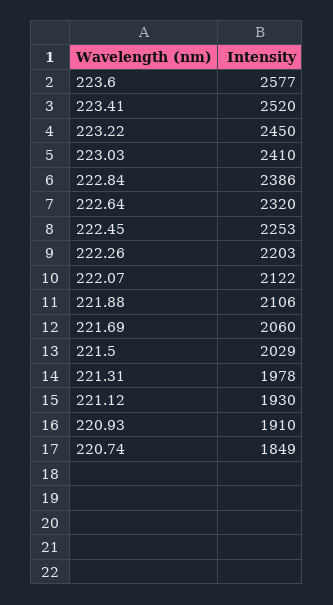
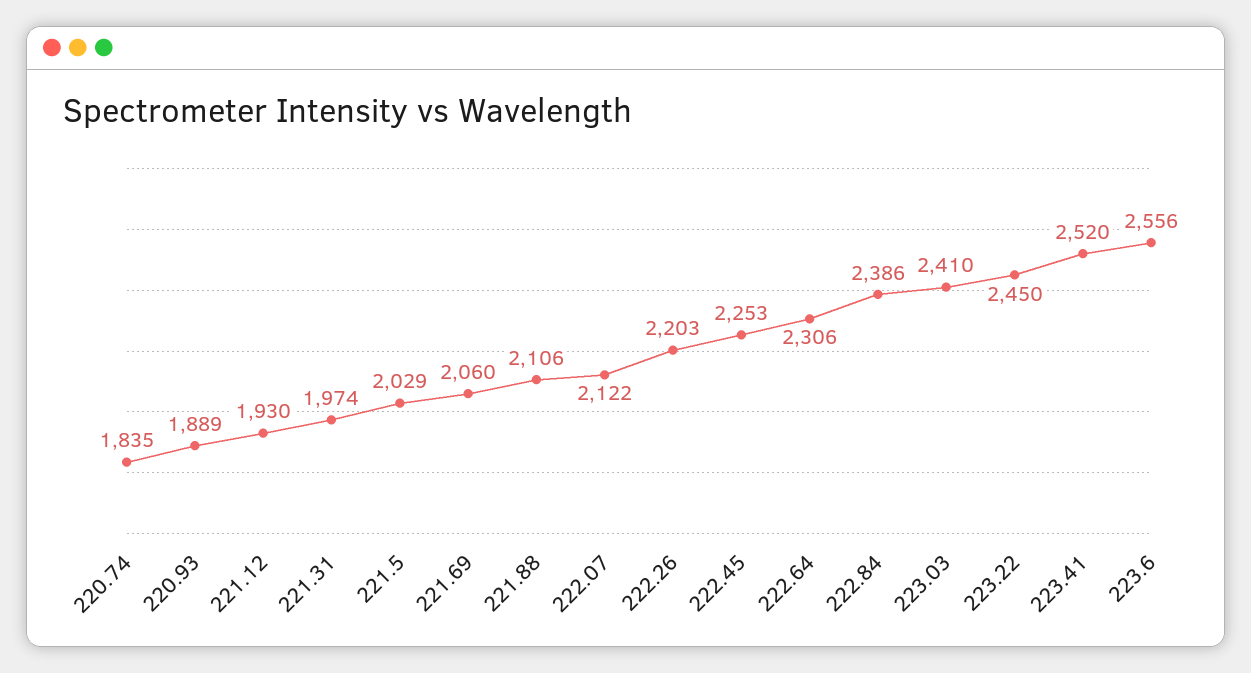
223.6: 2577 -> 2556
222.64: 2320 -> 2306
221.31: 1978 -> 1974
220.93: 1910 -> 1889
220.74: 1849 -> 1835

